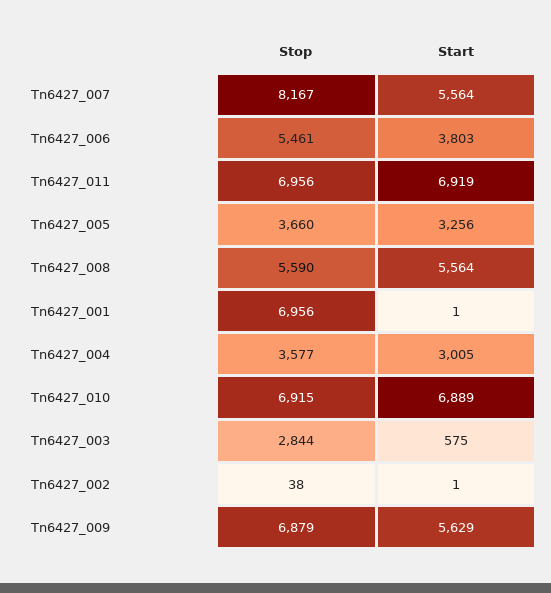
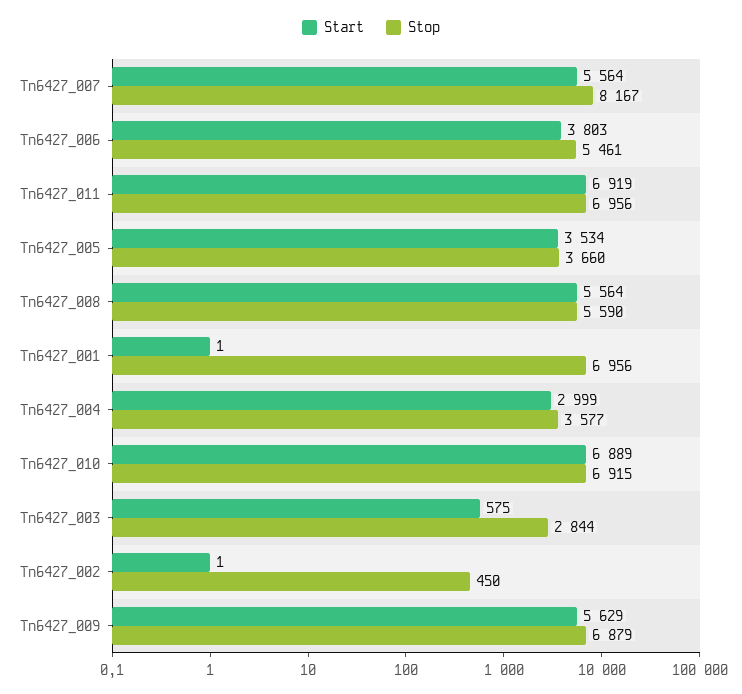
Start, Tn6427_005: 3256 -> 3534
Start, Tn6427_004: 3005 -> 2999
Stop, Tn6427_002: 38 -> 450

